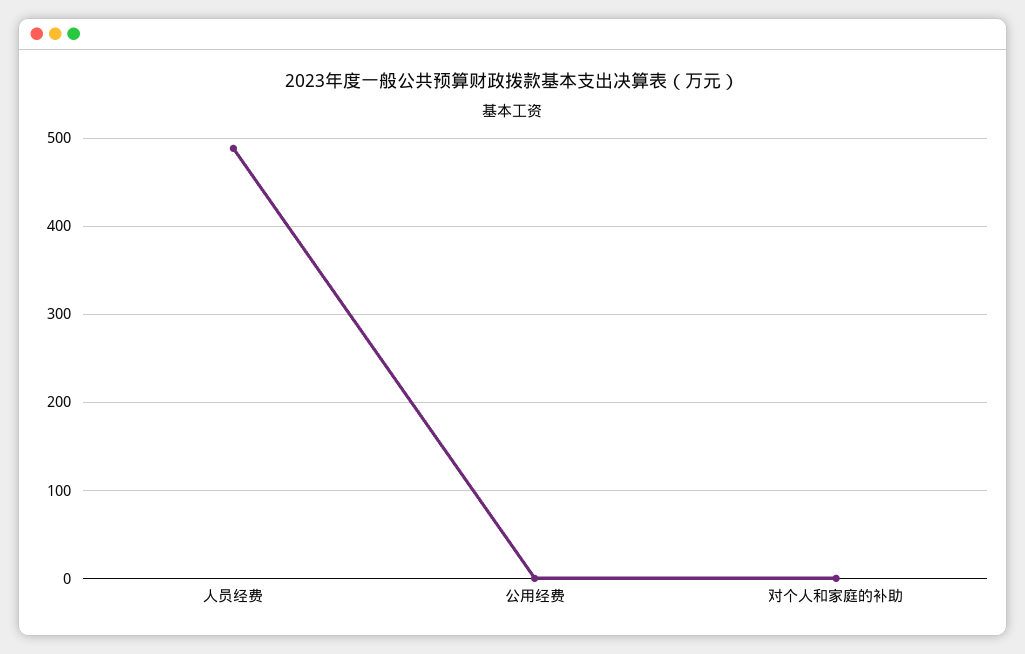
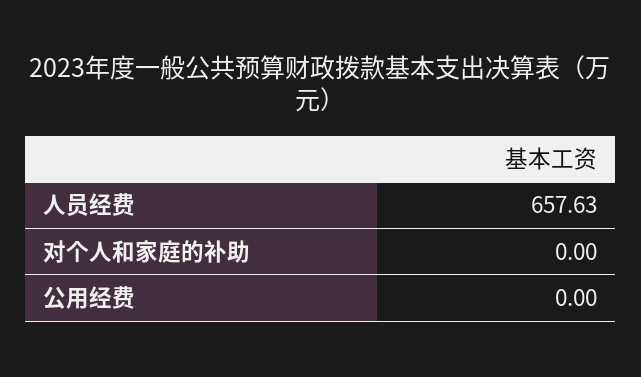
人员经费: 490 -> 657.63

